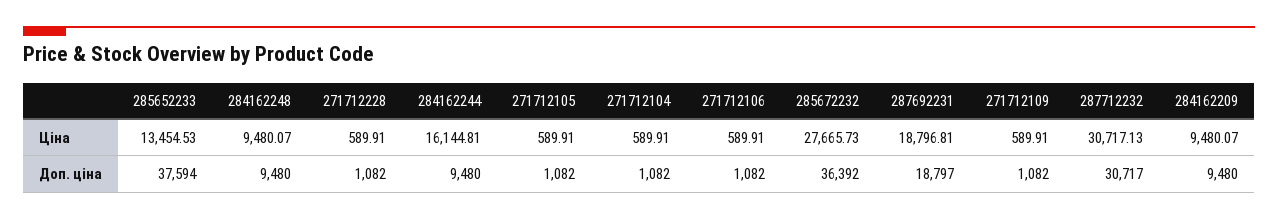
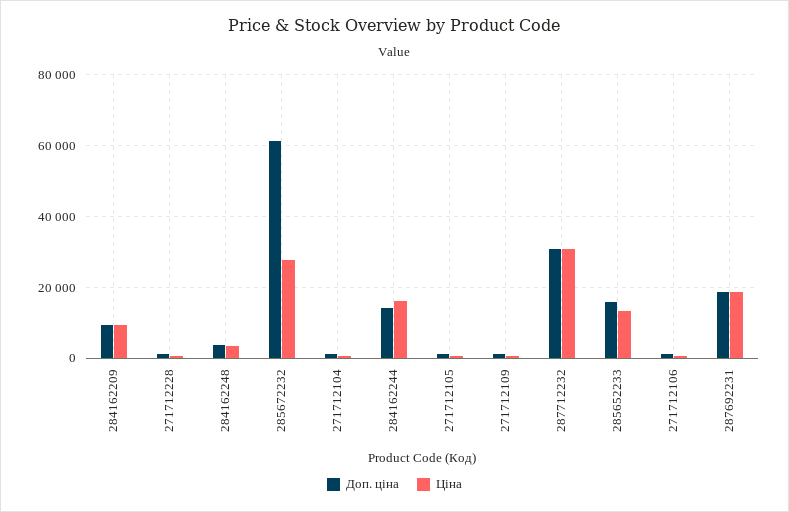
Ціна, 284162248: 9480.07 -> 4000
Доп. ціна, 285652233: 37594 -> 16000
Доп. ціна, 284162248: 9480 -> 4000
Доп. ціна, 284162244: 9480 -> 14000
Доп. ціна, 285672232: 36392 -> 62000

